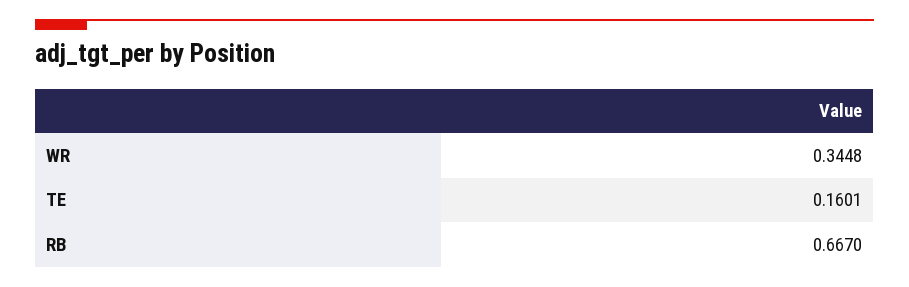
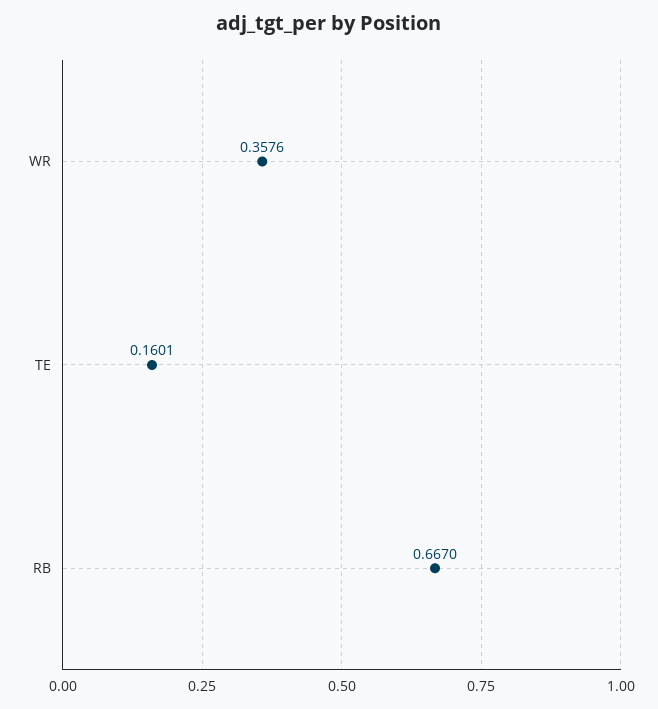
WR: 0.3448 -> 0.3576

